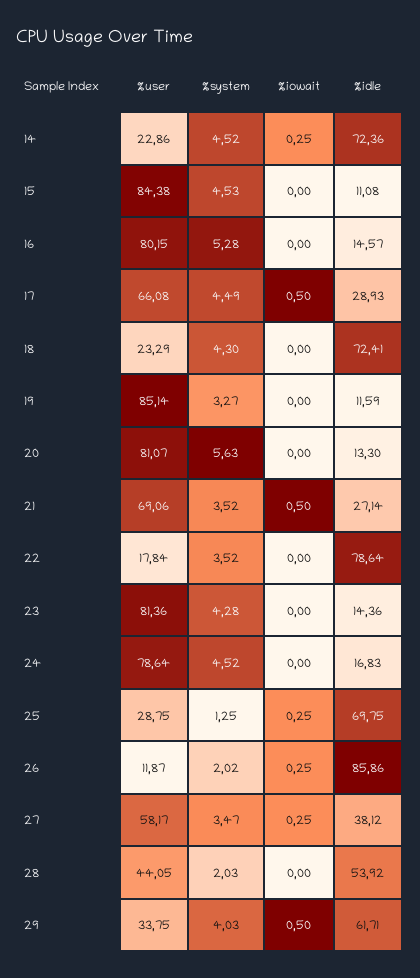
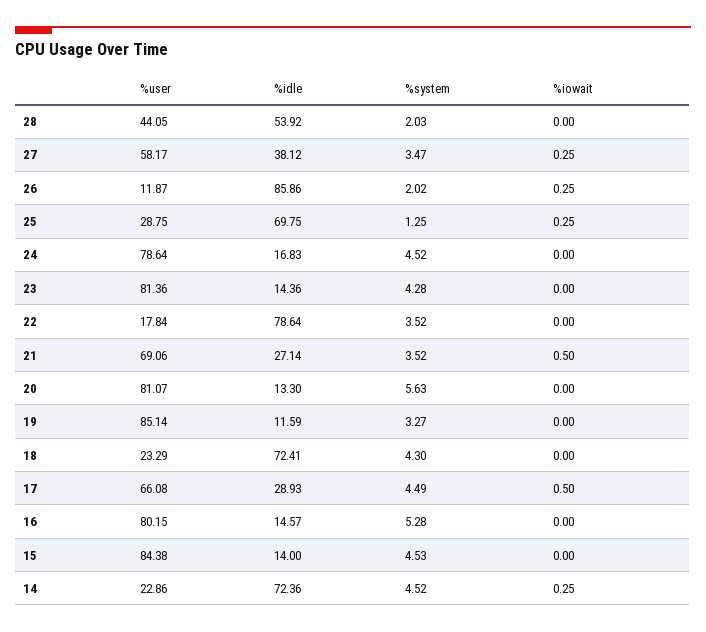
%idle, 15: 11.08 -> 14
%user, 29: 33.75 -> none
%system, 29: 4.03 -> none
%iowait, 29: 0.5 -> none
%idle, 29: 61.71 -> none

